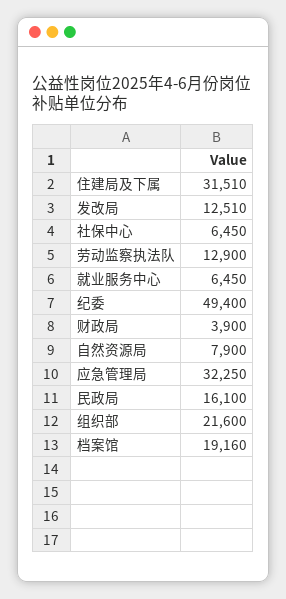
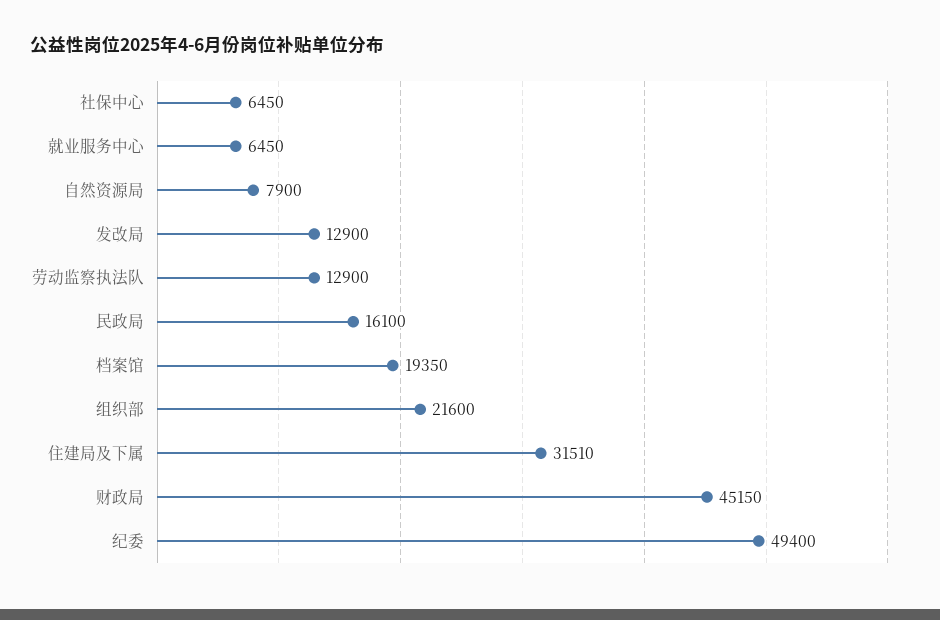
发改局: 12510 -> 12900
财政局: 3900 -> 45150
应急管理局: 32250 -> none
档案馆: 19160 -> 19350

